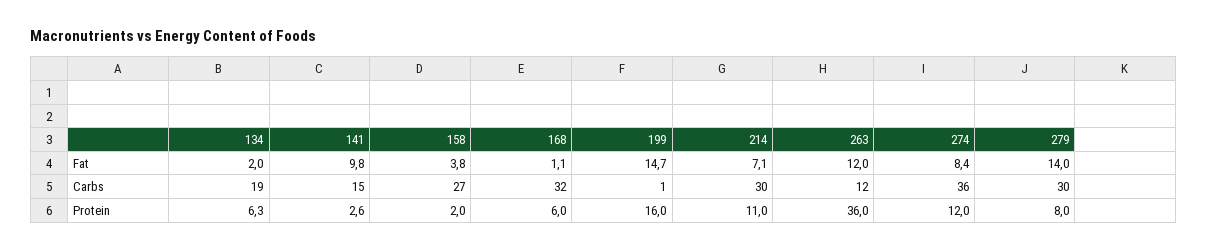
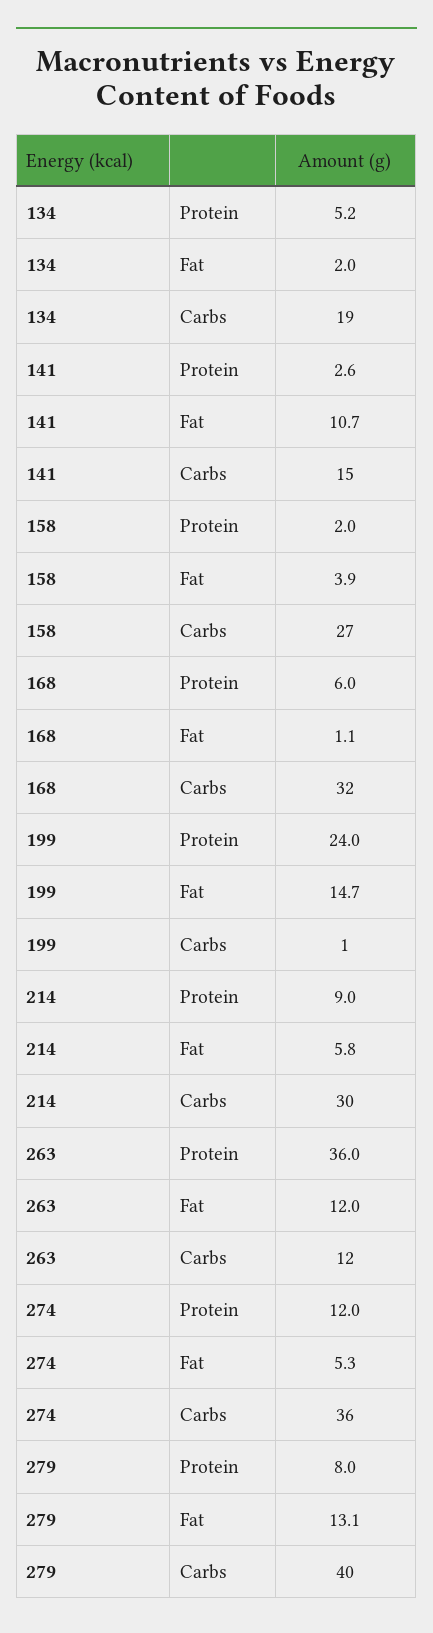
141, Fat: 9.8 -> 10.7
158, Fat: 3.8 -> 3.9
214, Fat: 7.1 -> 5.8
274, Fat: 8.4 -> 5.3
279, Fat: 14 -> 13.1
279, Carbs: 30 -> 40
134, Protein: 6.3 -> 5.2
199, Protein: 16 -> 24
214, Protein: 11 -> 9

